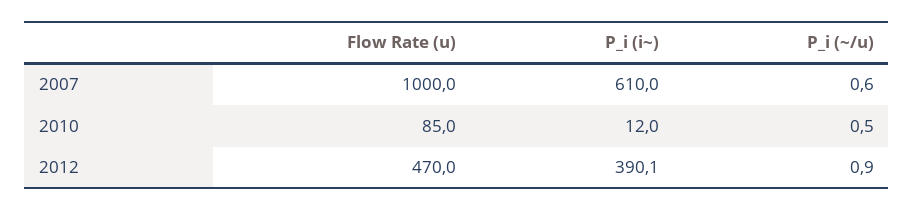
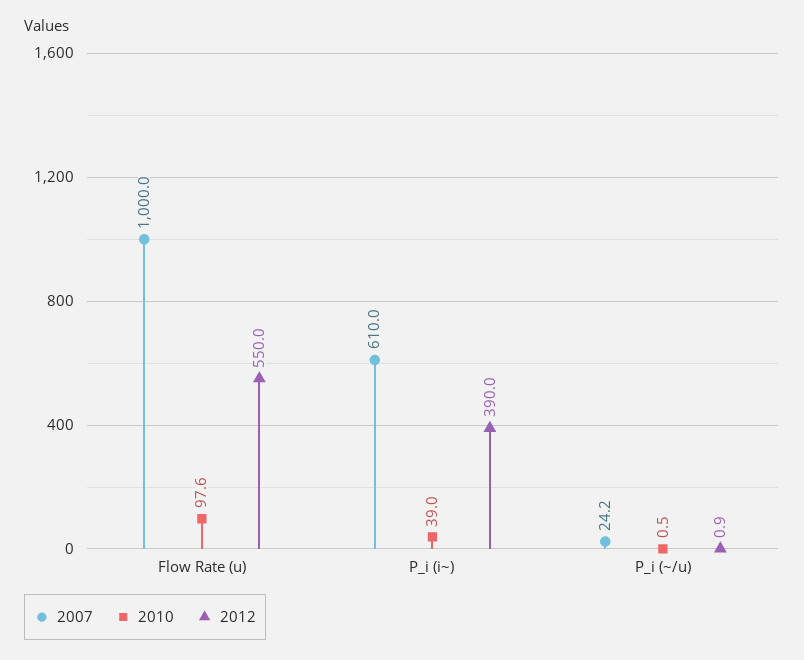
2007, P_i (~/u): 0.6 -> 24.2
2010, Flow Rate (u): 85 -> 97.6
2010, P_i (i~): 12 -> 39
2012, Flow Rate (u): 470 -> 550
2012, P_i (i~): 390.1 -> 390

